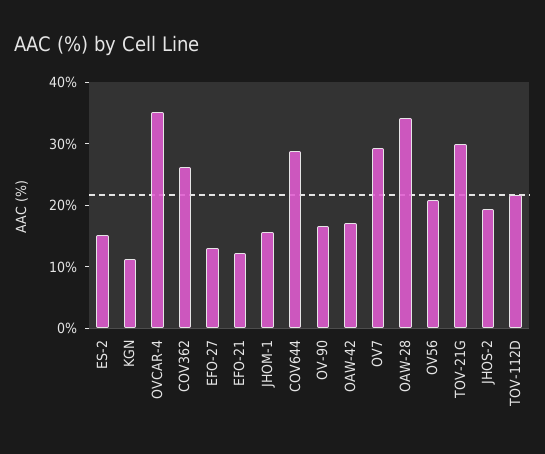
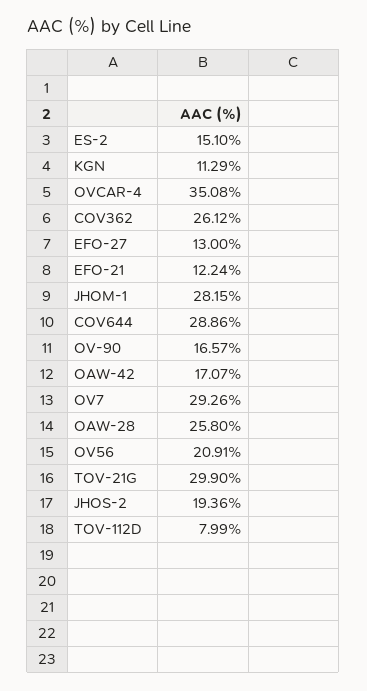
JHOM-1: 16 -> 28.15
OAW-28: 34 -> 25.8
TOV-112D: 22 -> 7.99

